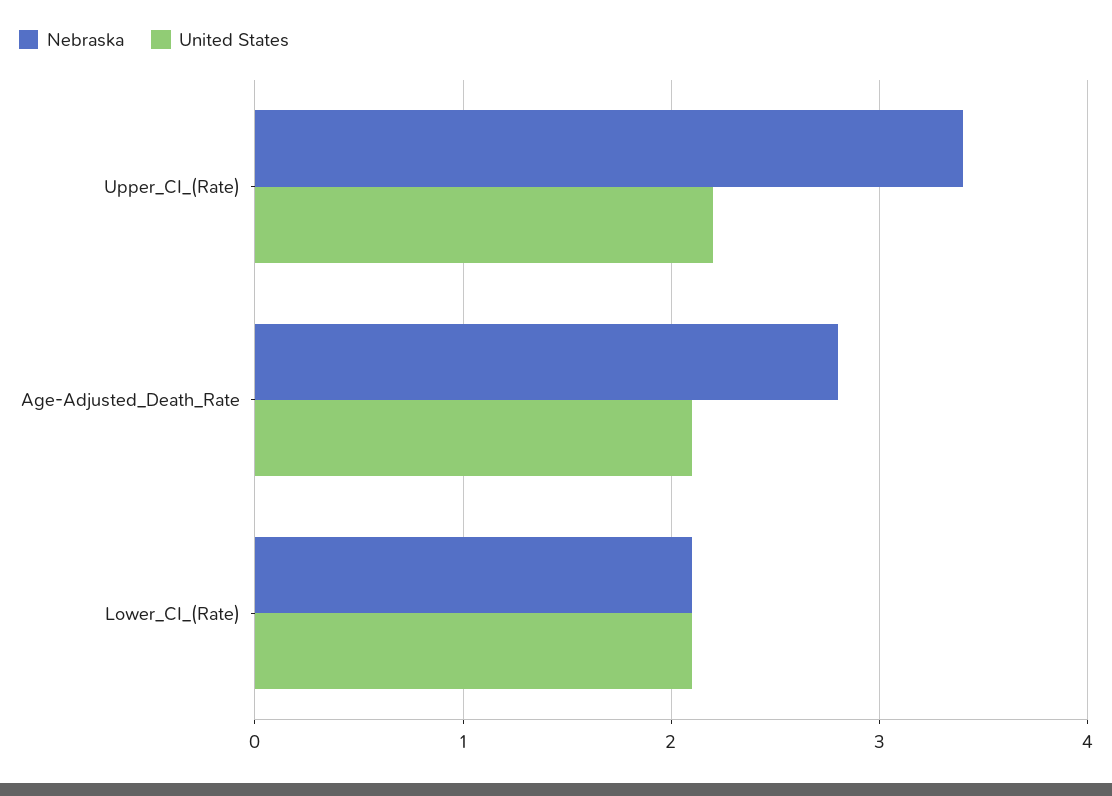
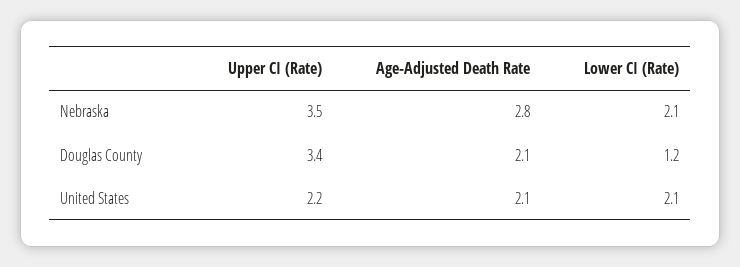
Nebraska, Upper_CI_(Rate): 3.4 -> 3.5
Douglas County, Upper_CI_(Rate): none -> 3.4
Douglas County, Age-Adjusted_Death_Rate: none -> 2.1
Douglas County, Lower_CI_(Rate): none -> 1.2

